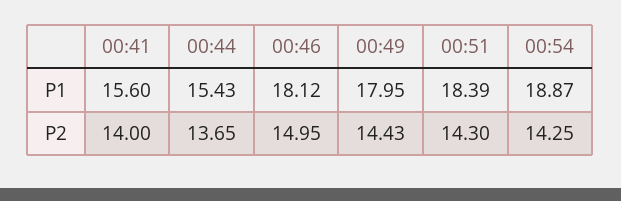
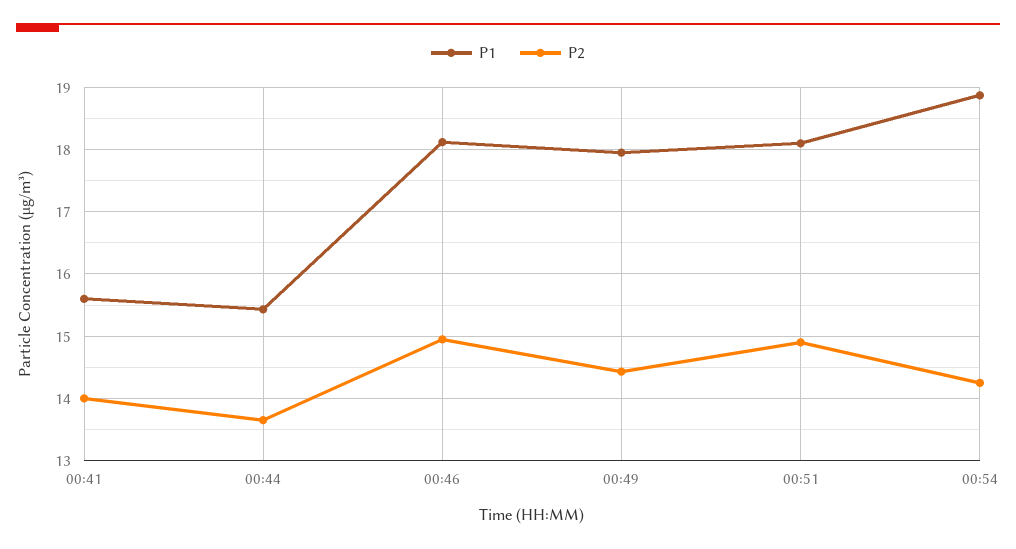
P1, 00:51: 18.39 -> 18.1
P2, 00:51: 14.3 -> 14.9

